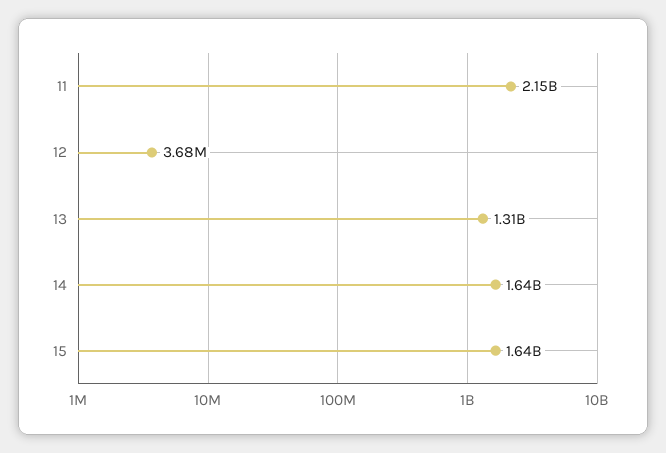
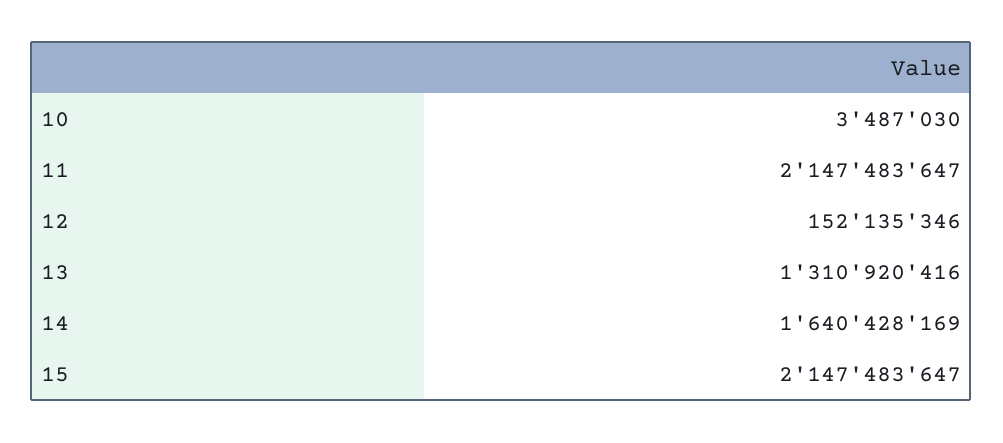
12: 3680000 -> 152135346
15: 1640000000 -> 2147483647
10: none -> 3487030

